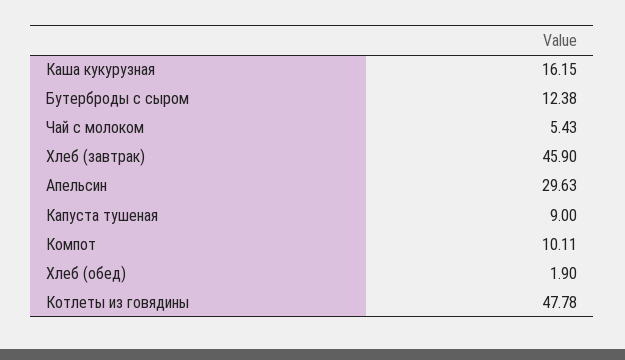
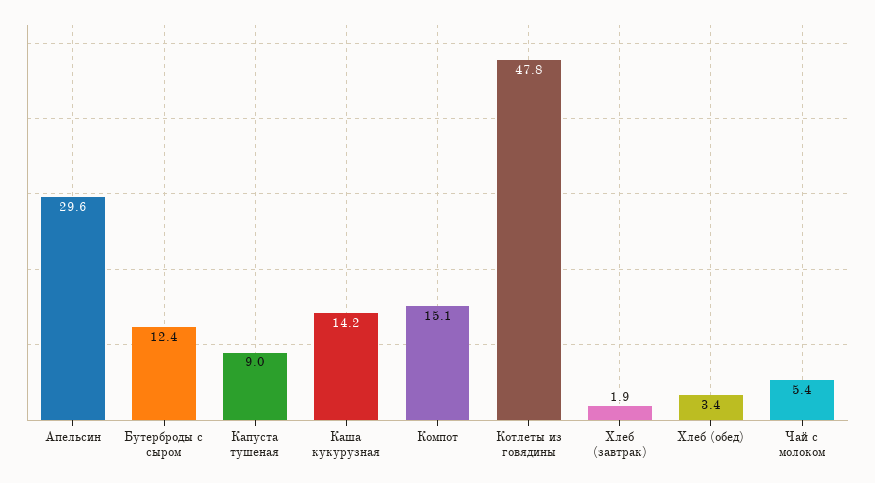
Каша кукурузная: 16.15 -> 14.2
Хлеб (завтрак): 45.9 -> 1.9
Компот: 10.11 -> 15.1
Хлеб (обед): 1.9 -> 3.4

